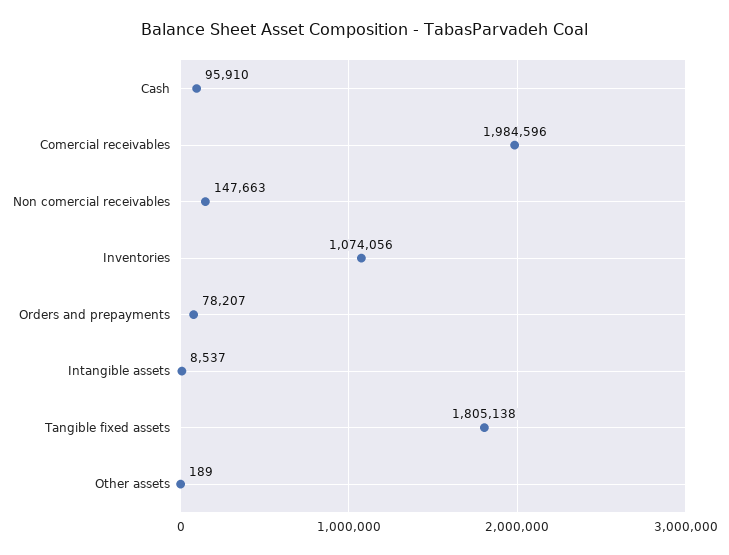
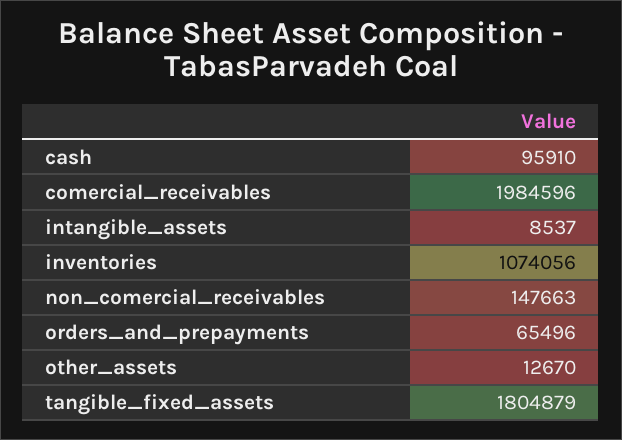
Orders and prepayments: 78207 -> 65496
Tangible fixed assets: 1805138 -> 1804879
Other assets: 189 -> 12670

